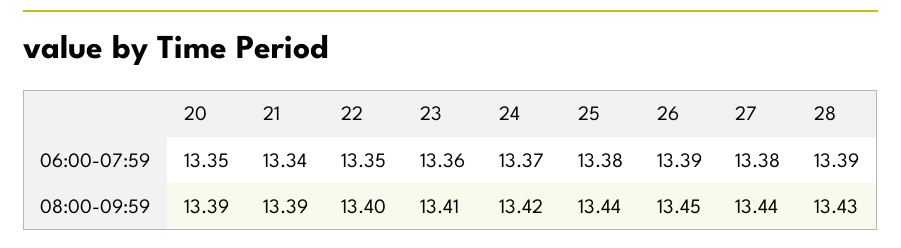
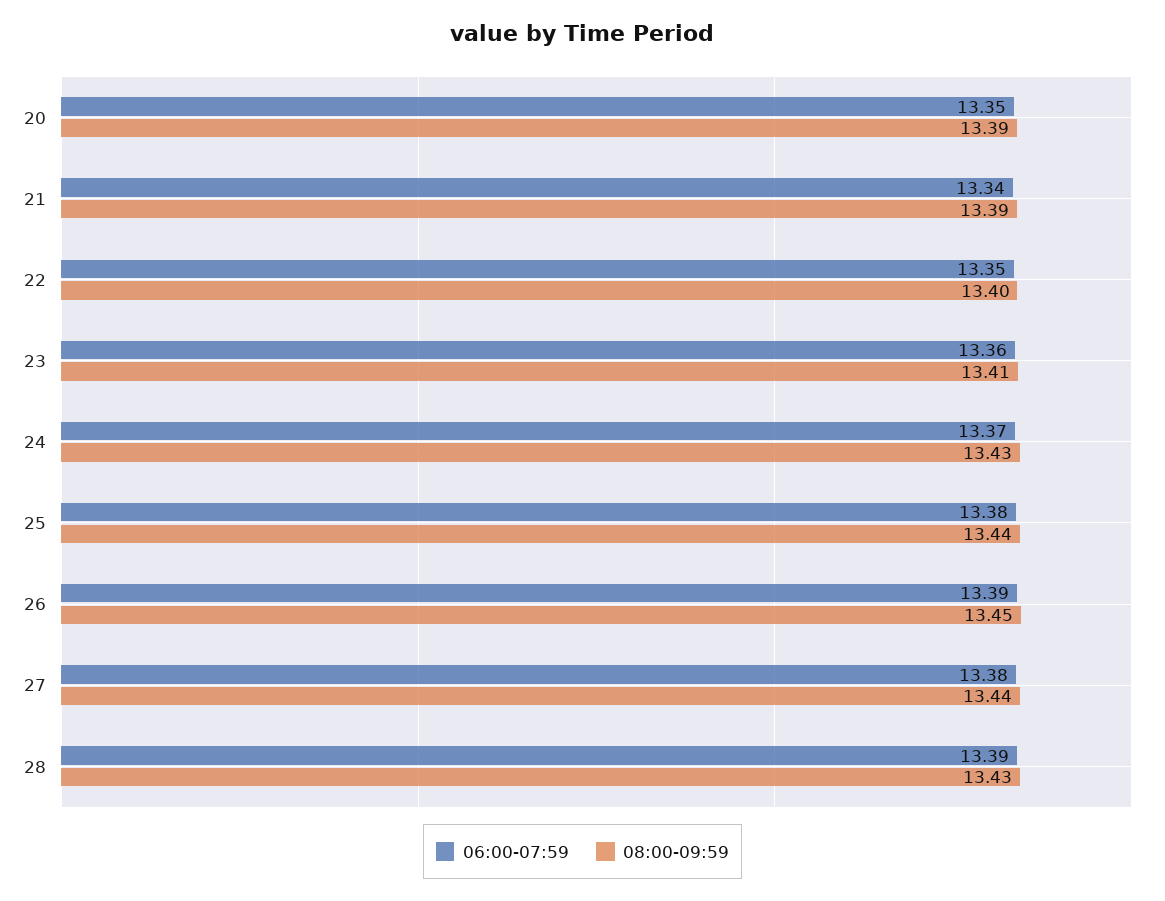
08:00-09:59, 24: 13.42 -> 13.43

